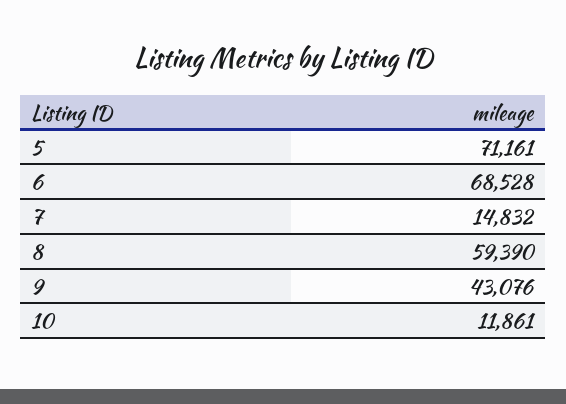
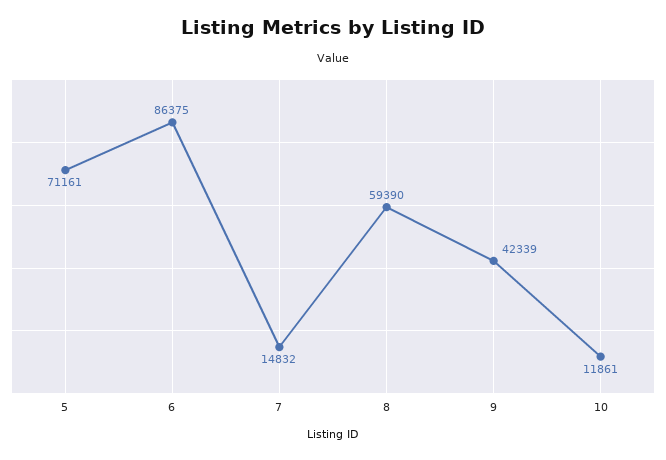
6: 68528 -> 86375
9: 43076 -> 42339

